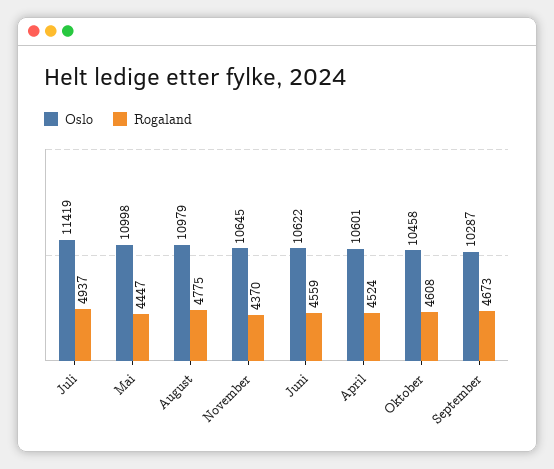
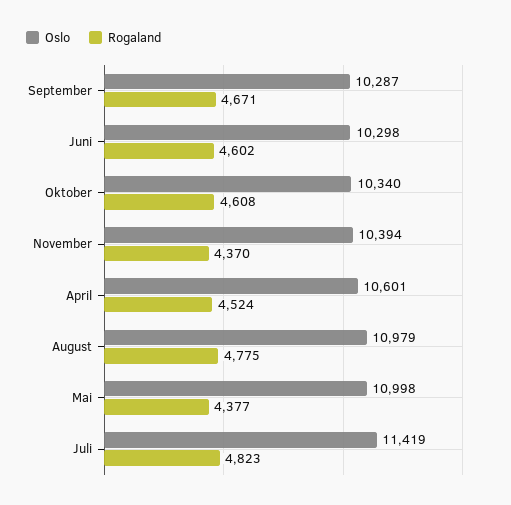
Rogaland, Juli: 4937 -> 4823
Rogaland, Mai: 4447 -> 4377
Oslo, November: 10645 -> 10394
Oslo, Juni: 10622 -> 10298
Rogaland, Juni: 4559 -> 4602
Oslo, Oktober: 10458 -> 10340
Rogaland, September: 4673 -> 4671

